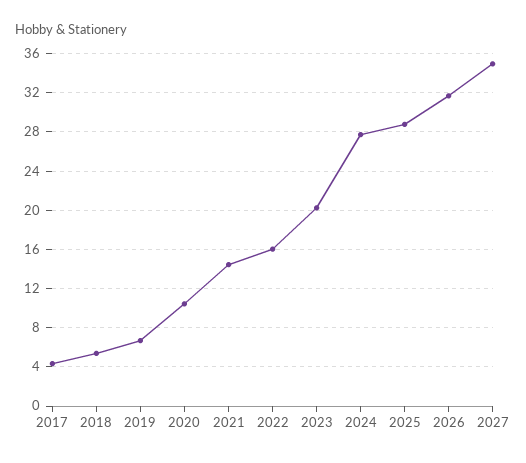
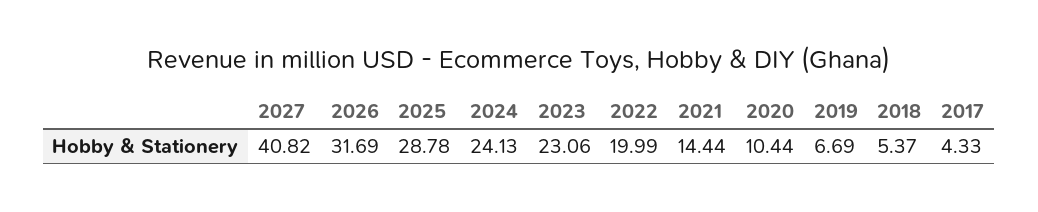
2022: 16 -> 19.99
2023: 20 -> 23.06
2024: 28 -> 24.13
2027: 35 -> 40.82

